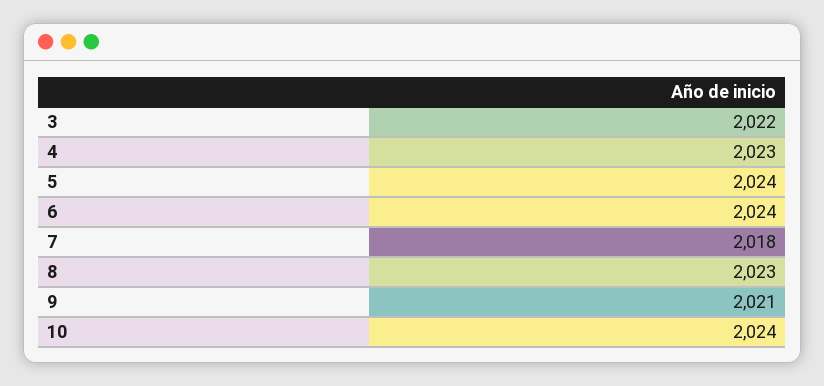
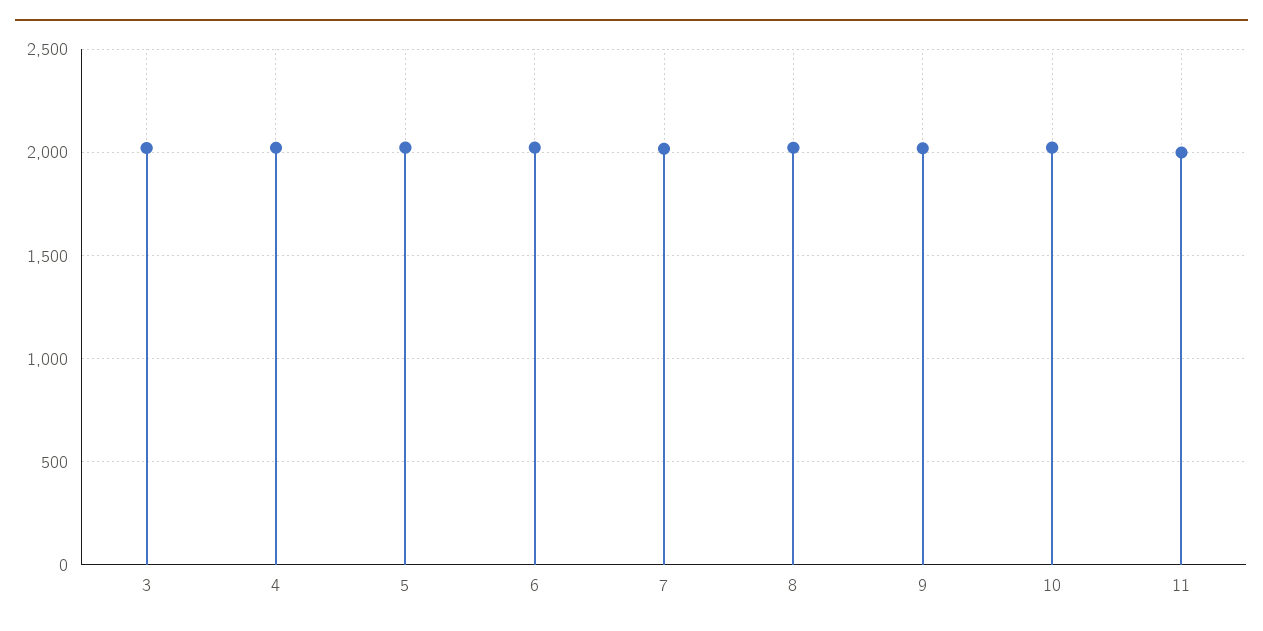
11: none -> 2000

